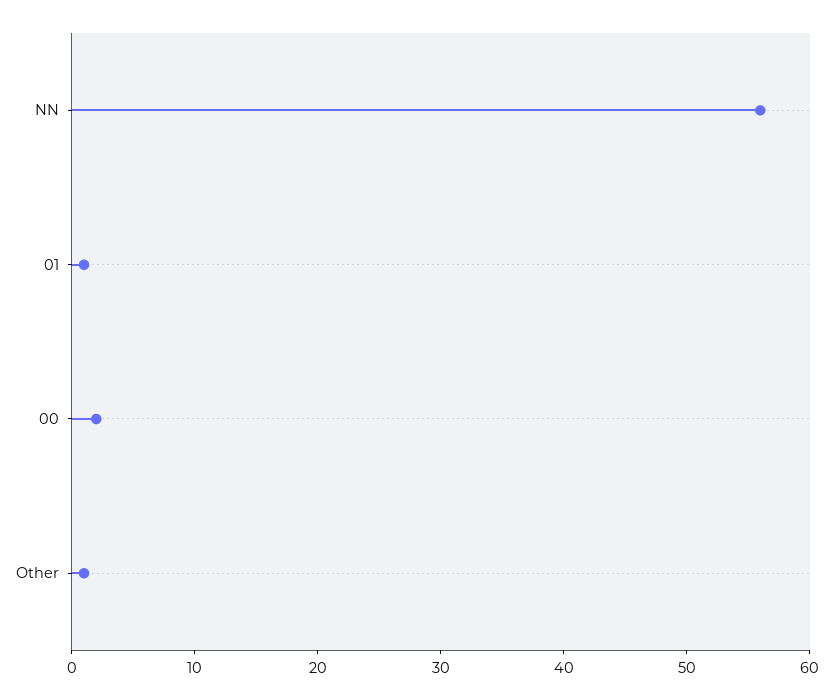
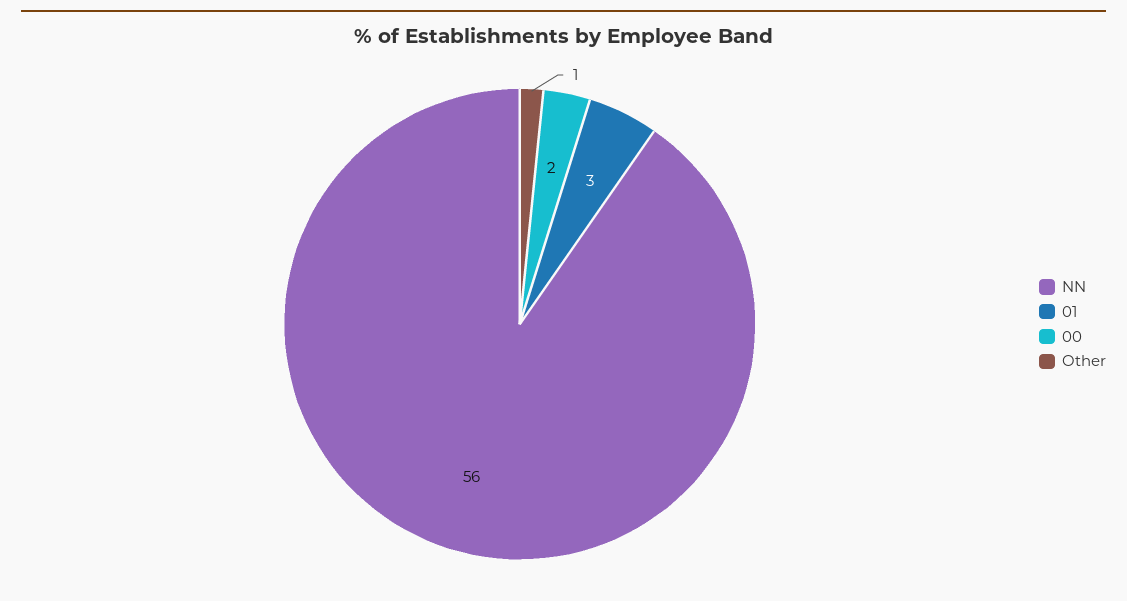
01: 1 -> 3

